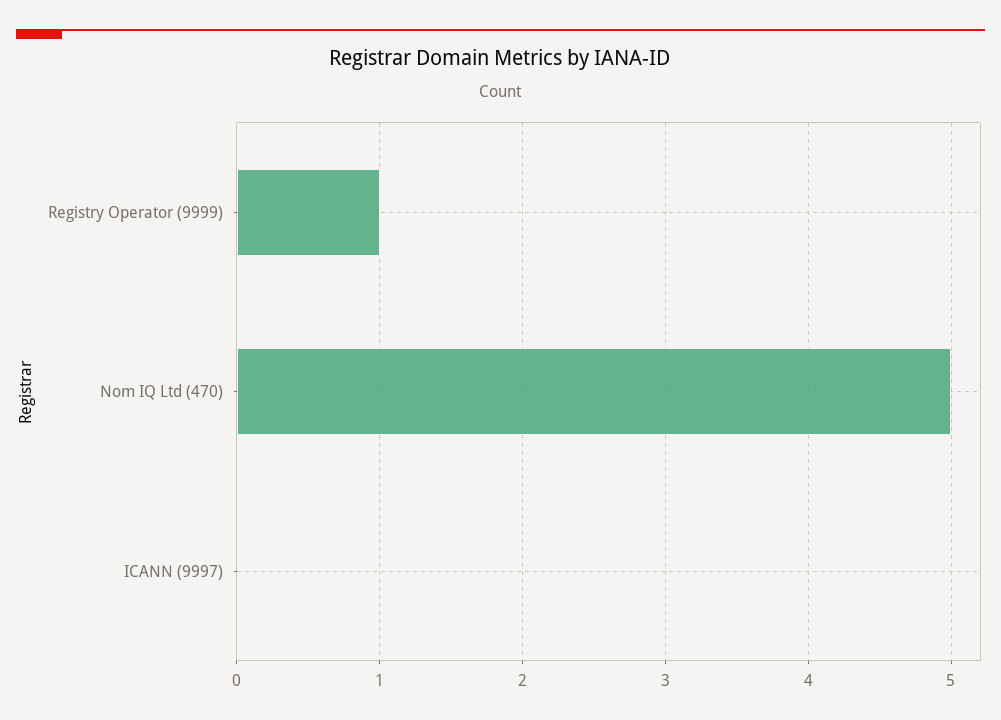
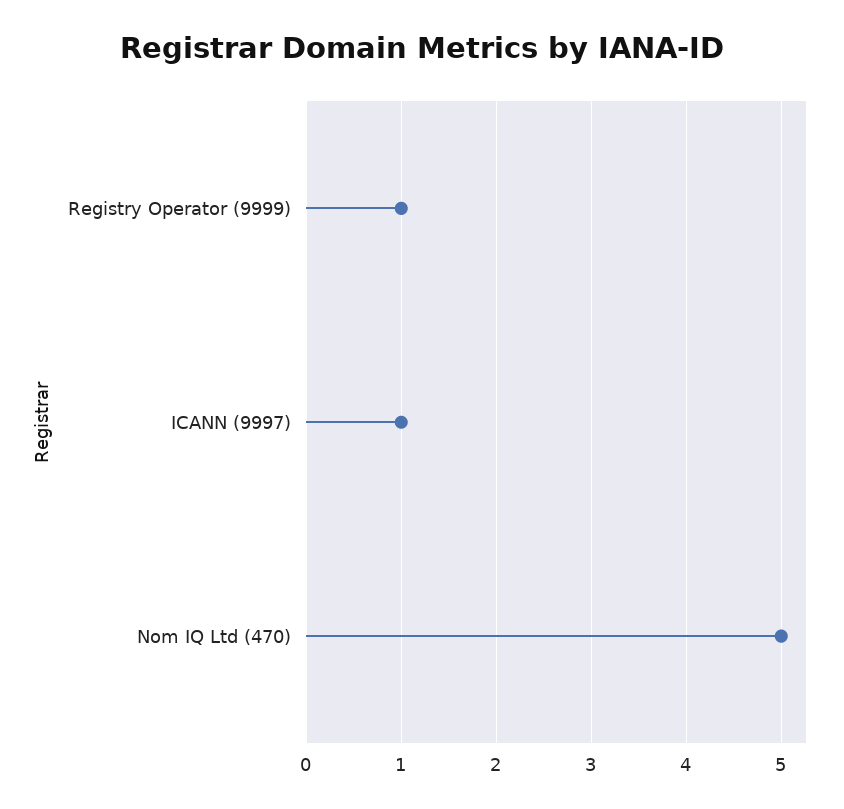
ICANN (9997): 0 -> 1

